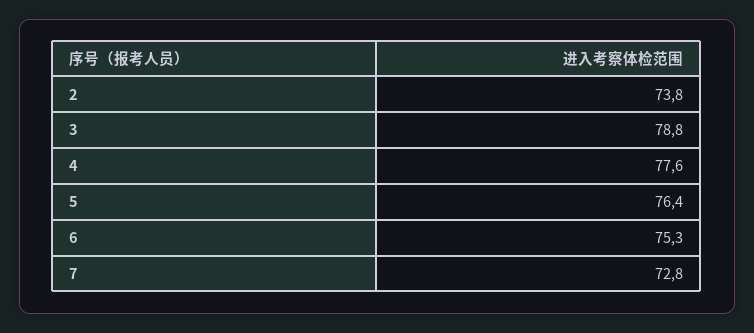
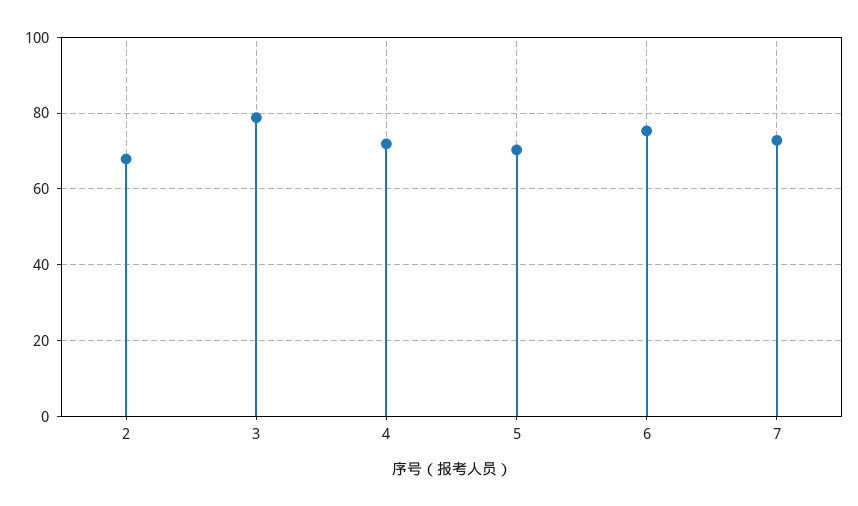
2: 73.8 -> 68
4: 77.6 -> 72
5: 76.4 -> 70

